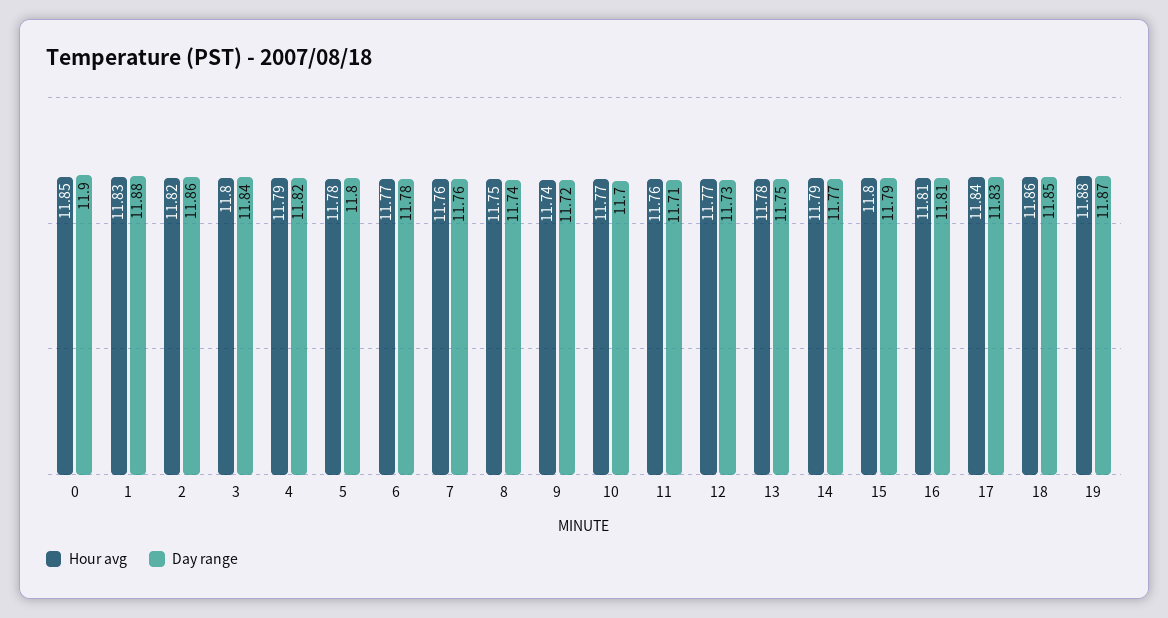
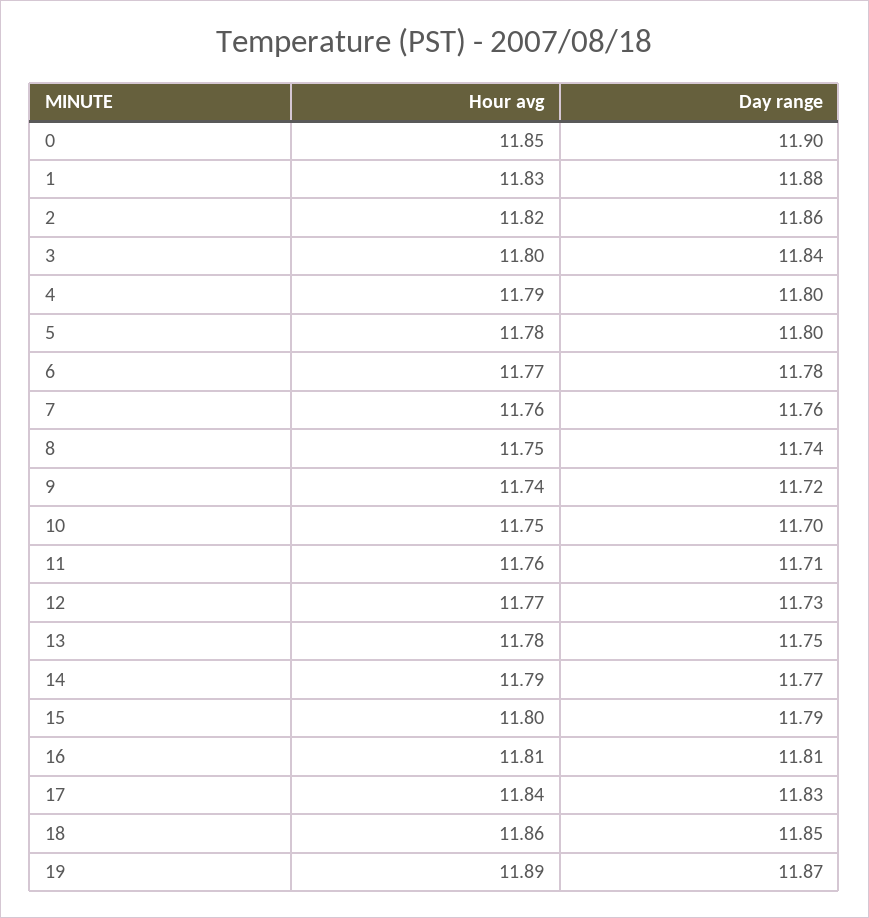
Day range, 4: 11.82 -> 11.8
Hour avg, 10: 11.77 -> 11.75
Hour avg, 19: 11.88 -> 11.89

